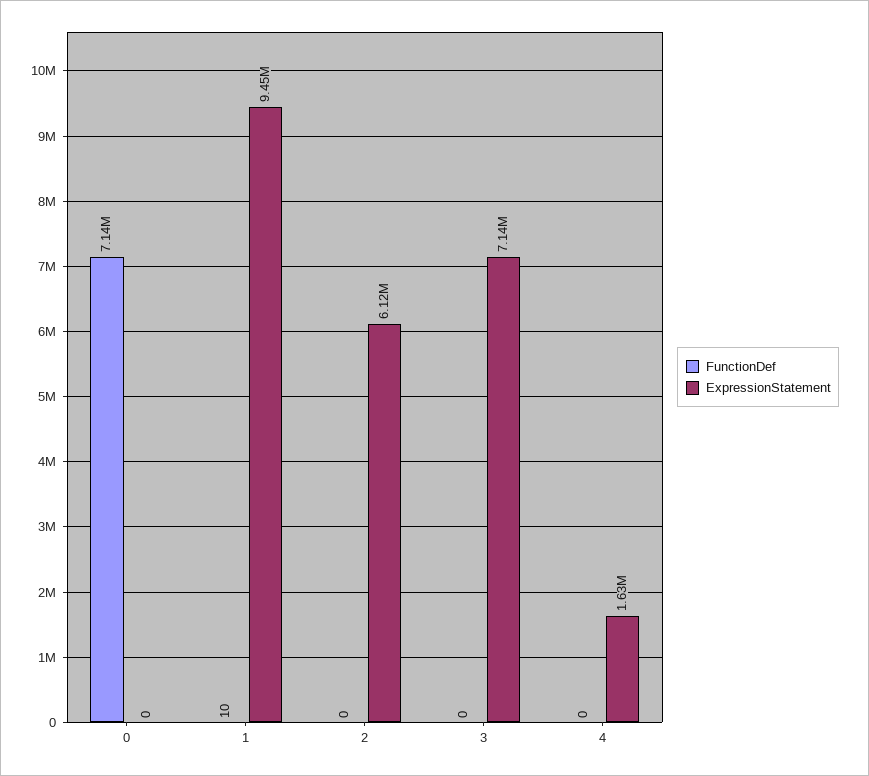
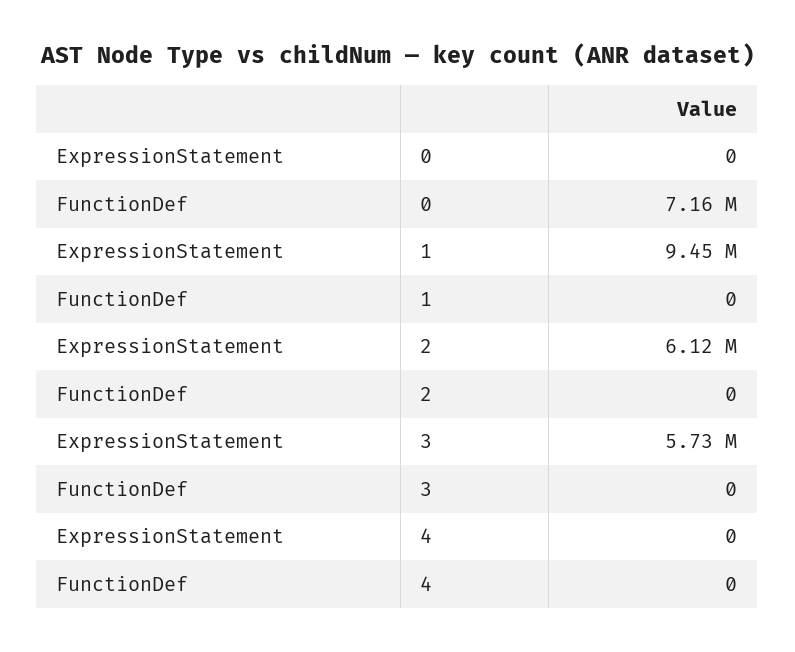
FunctionDef, 0: 7140000 -> 7160000
FunctionDef, 1: 10 -> 0
ExpressionStatement, 3: 7140000 -> 5730000
ExpressionStatement, 4: 1630000 -> 0

